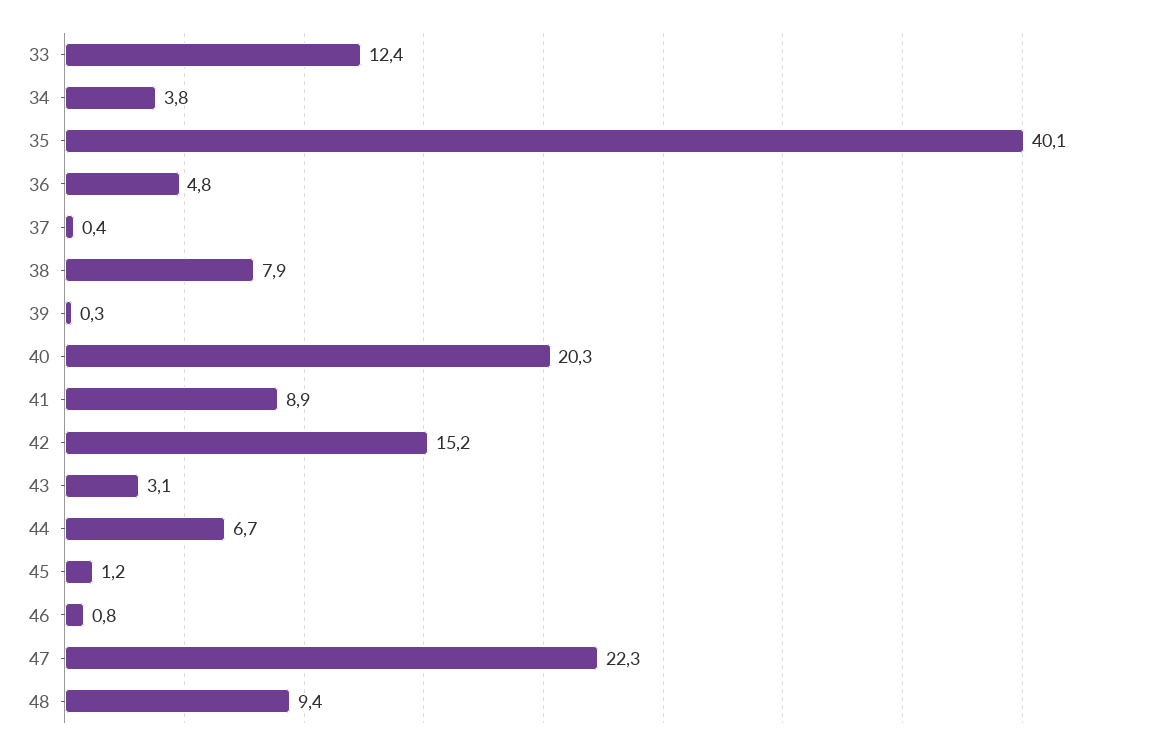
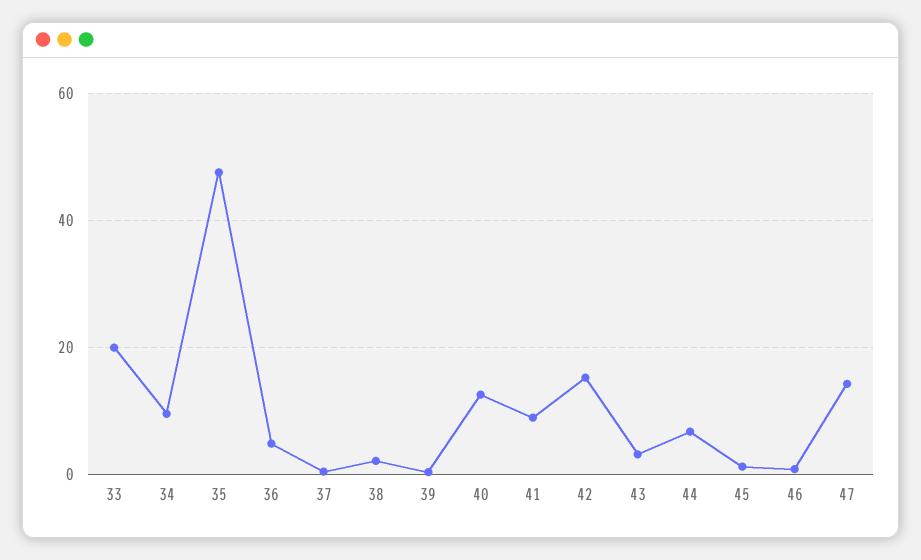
33: 12.4 -> 20
34: 3.8 -> 10
35: 40.1 -> 48
38: 7.9 -> 2
40: 20.3 -> 12
47: 22.3 -> 14
48: 9.4 -> none

